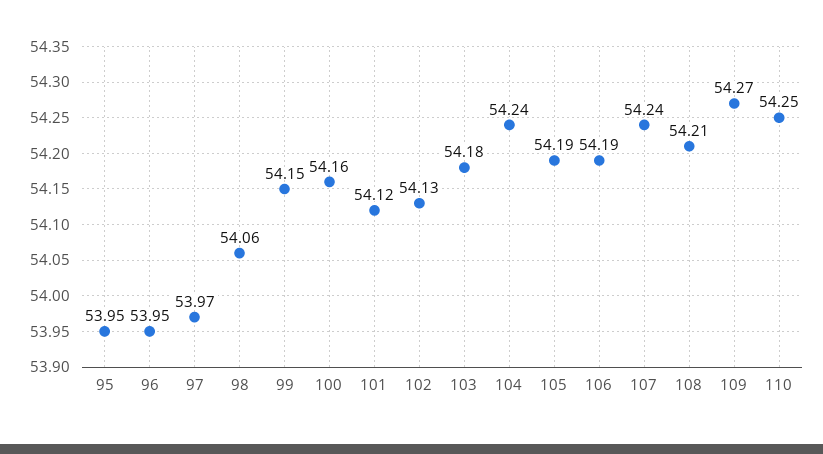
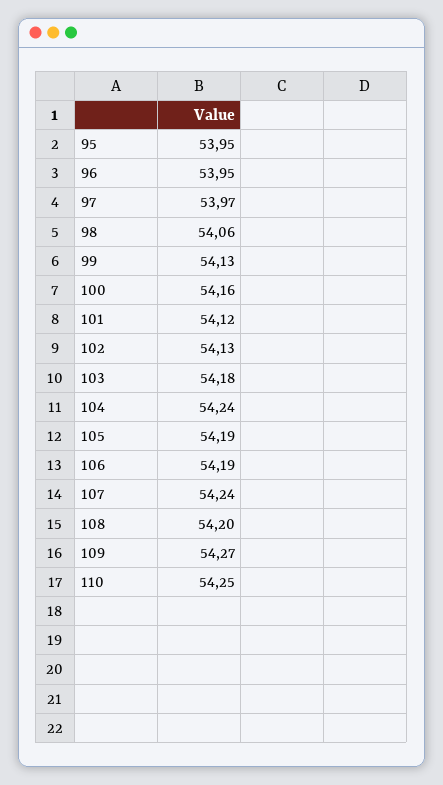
99: 54.15 -> 54.13
108: 54.21 -> 54.2

